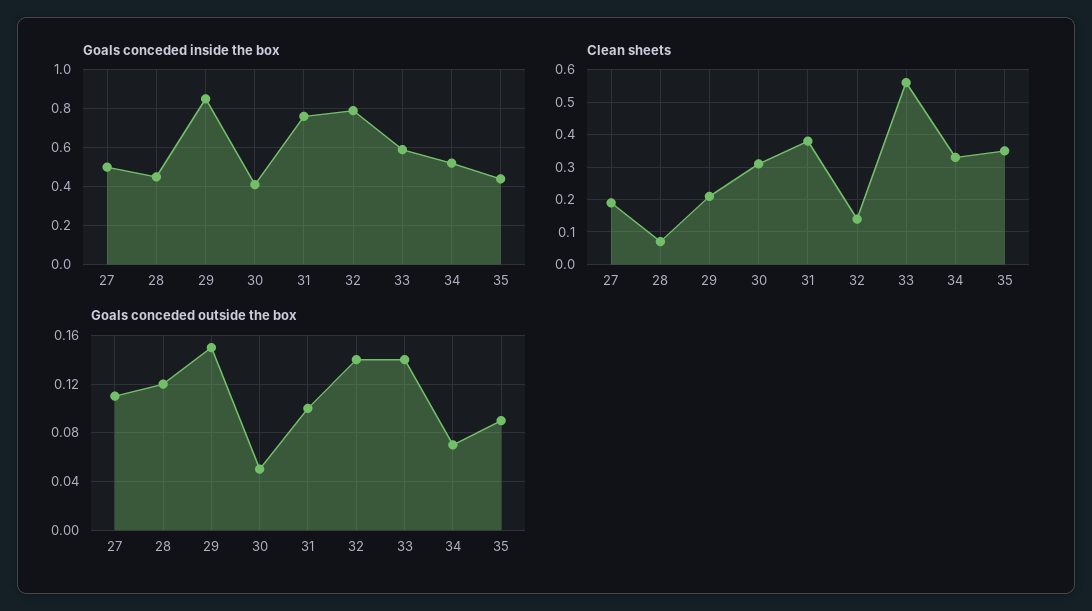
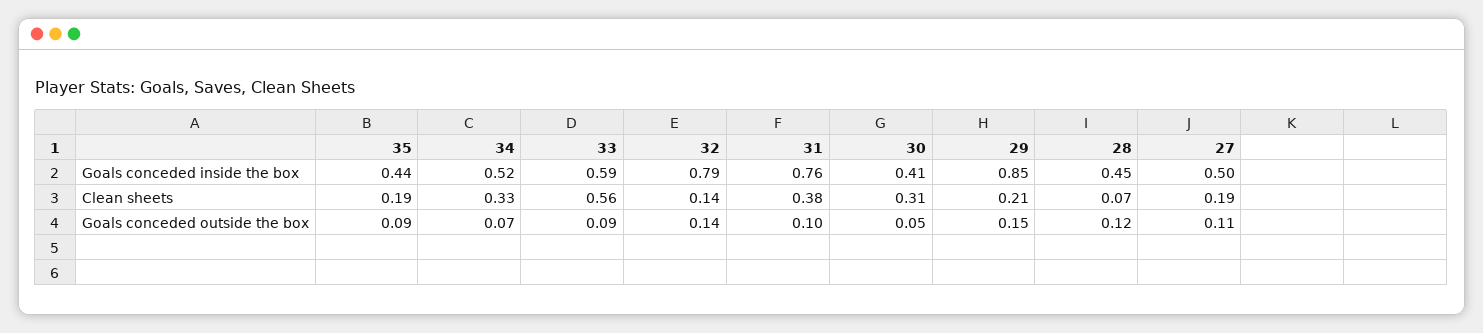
Clean sheets, 35: 0.35 -> 0.19
Goals conceded outside the box, 33: 0.14 -> 0.09

